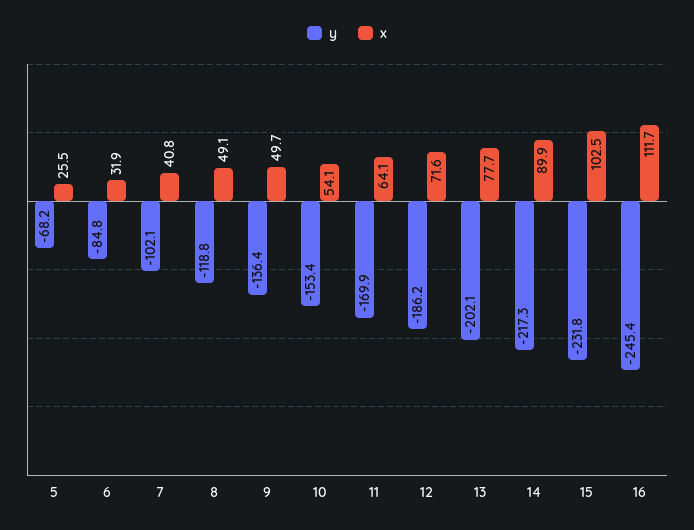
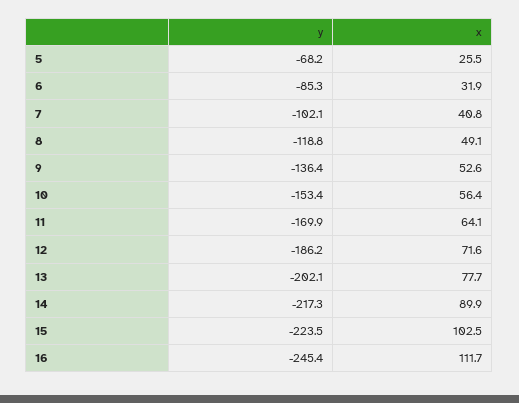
y, 6: -84.8 -> -85.3
x, 9: 49.7 -> 52.6
x, 10: 54.1 -> 56.4
y, 15: -231.8 -> -223.5

